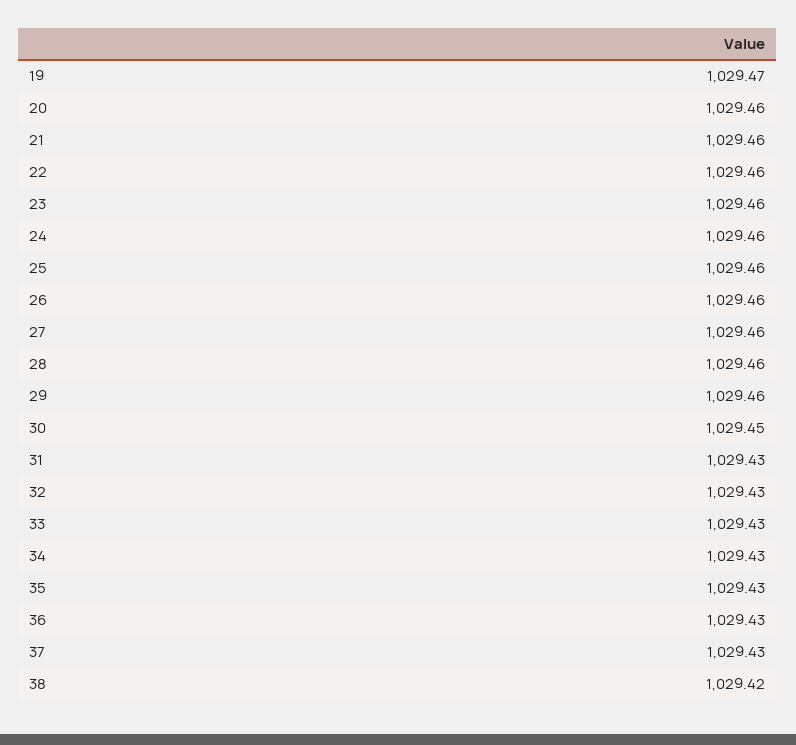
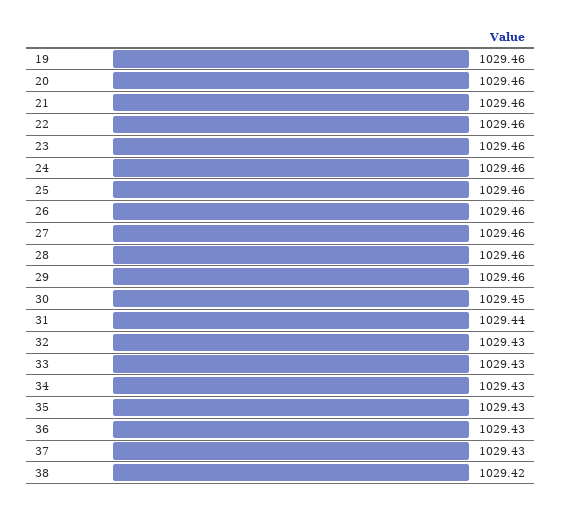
19: 1029.47 -> 1029.46
31: 1029.43 -> 1029.44

